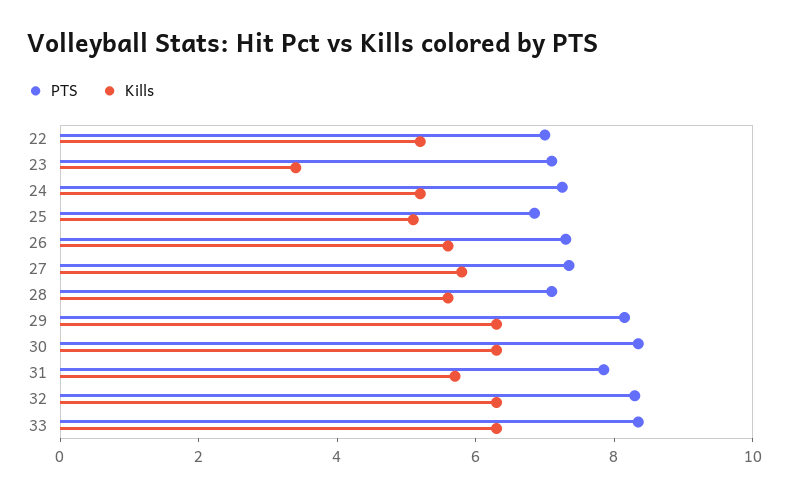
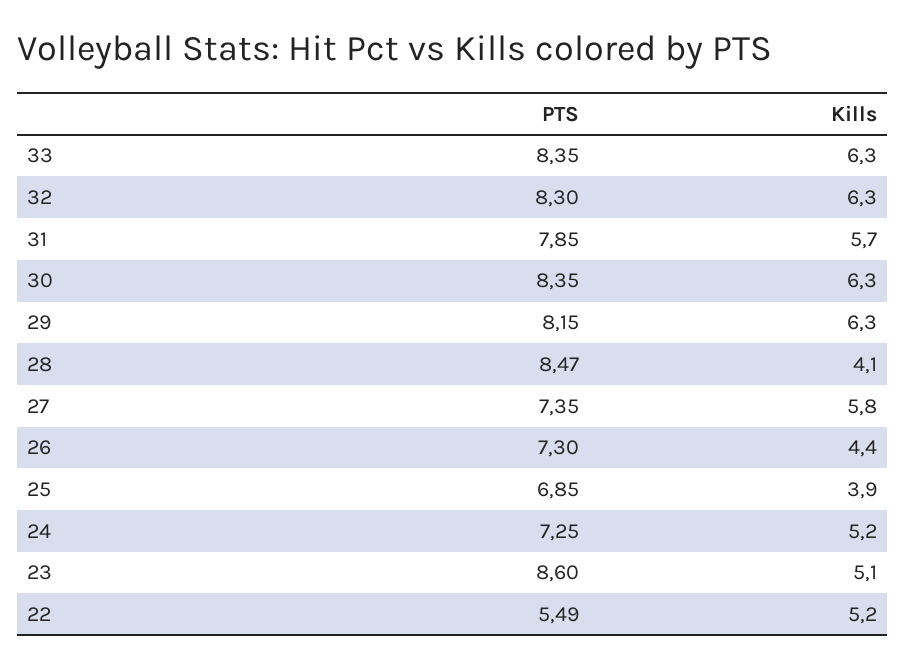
PTS, 22: 7 -> 5.49
PTS, 23: 7 -> 8.6
Kills, 23: 3.5 -> 5.1
Kills, 25: 5 -> 3.9
Kills, 26: 5.5 -> 4.4
PTS, 28: 7 -> 8.47
Kills, 28: 5.5 -> 4.1

